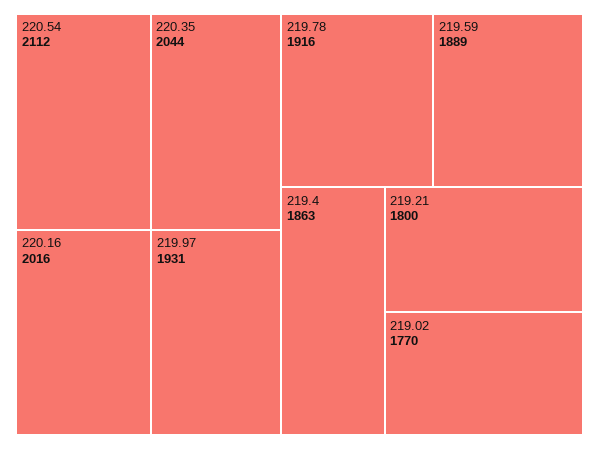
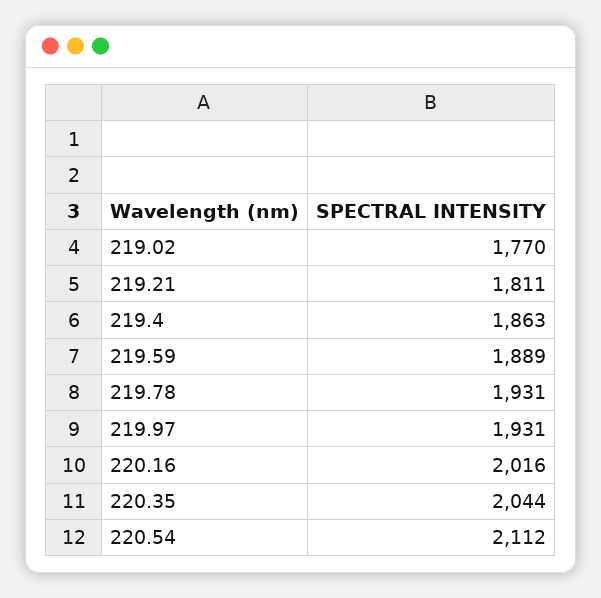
219.78: 1916 -> 1931
219.21: 1800 -> 1811

